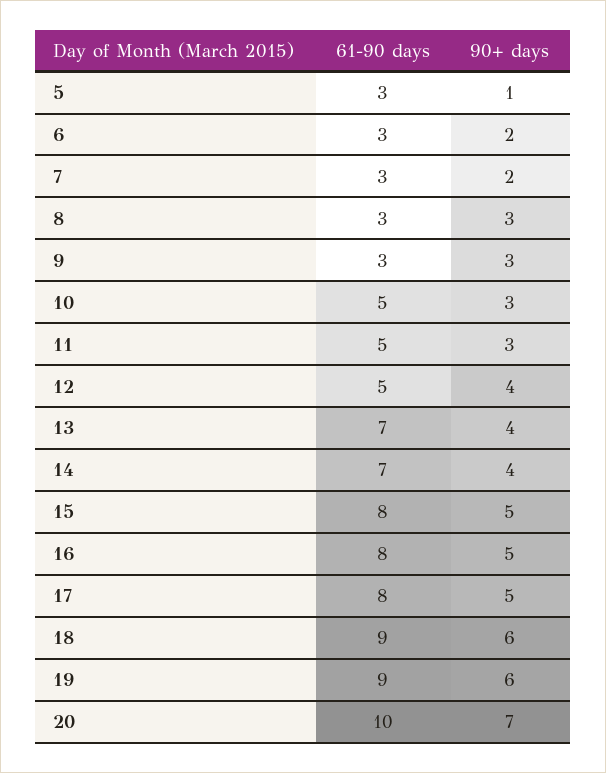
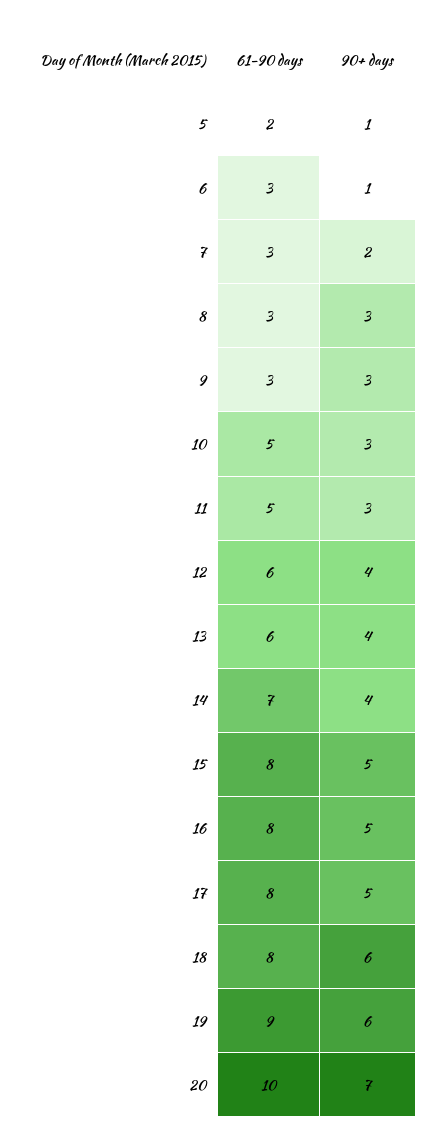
61-90 days, 5: 3 -> 2
90+ days, 6: 2 -> 1
61-90 days, 12: 5 -> 6
61-90 days, 13: 7 -> 6
61-90 days, 18: 9 -> 8

